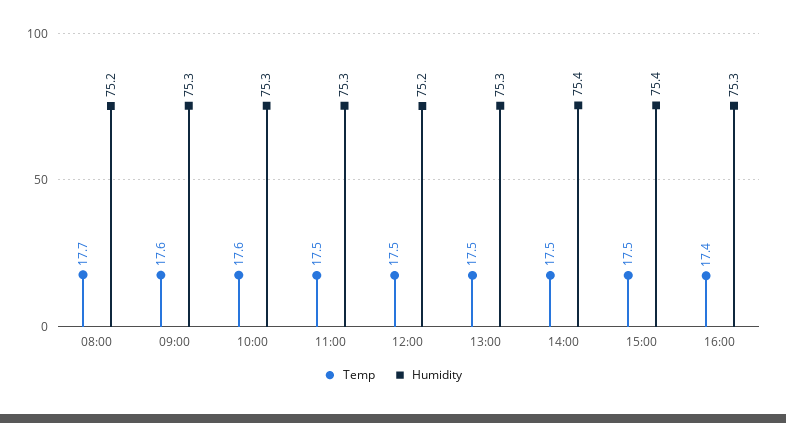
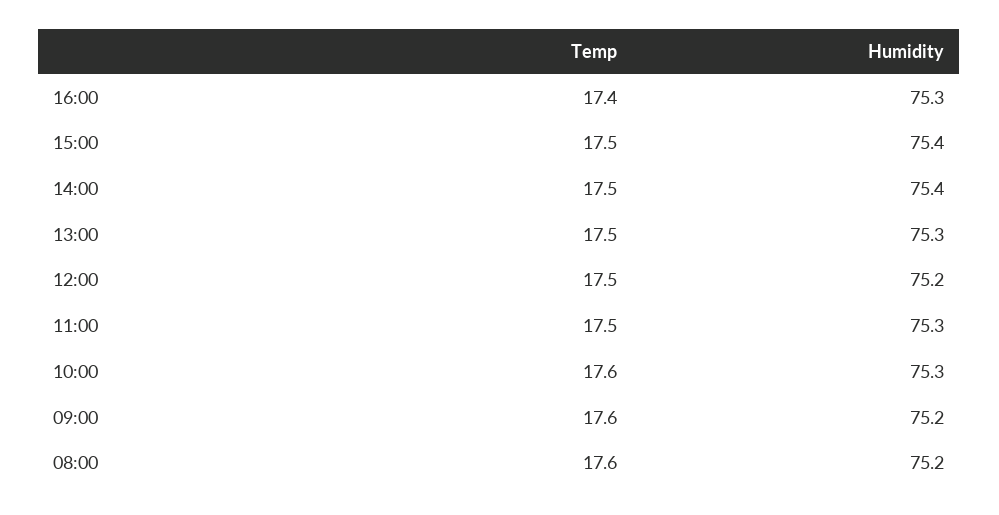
Temp, 08:00: 17.7 -> 17.6
Humidity, 09:00: 75.3 -> 75.2

